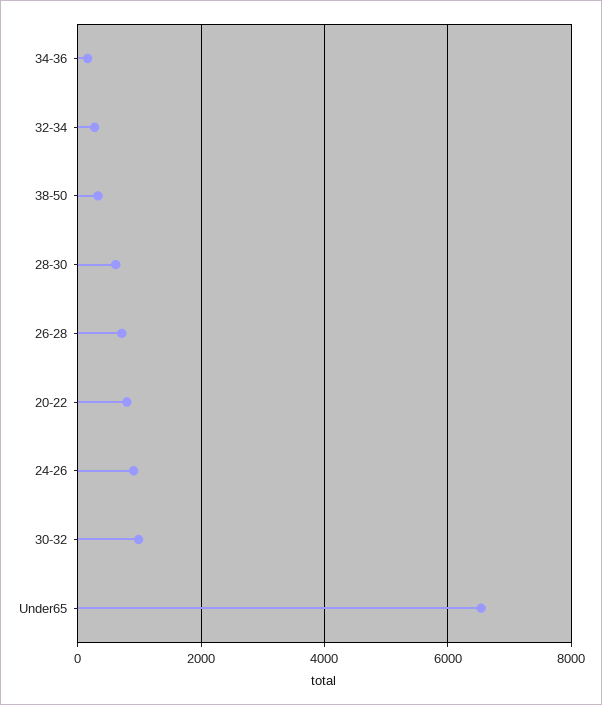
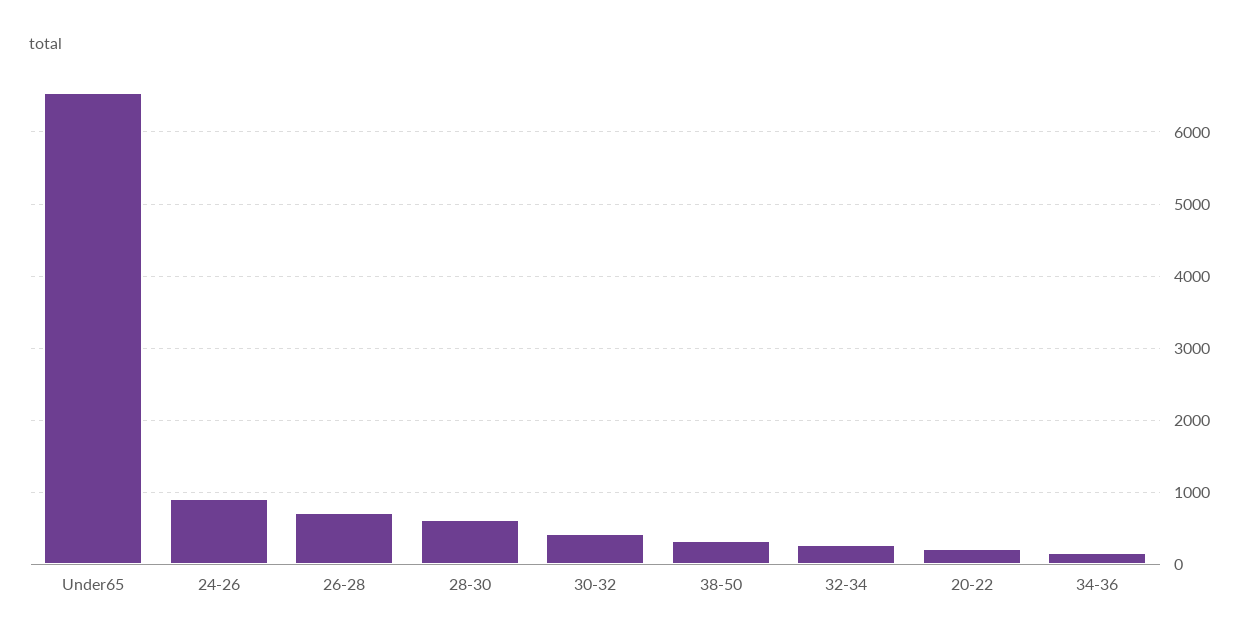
20-22: 800 -> 200
30-32: 1000 -> 400

